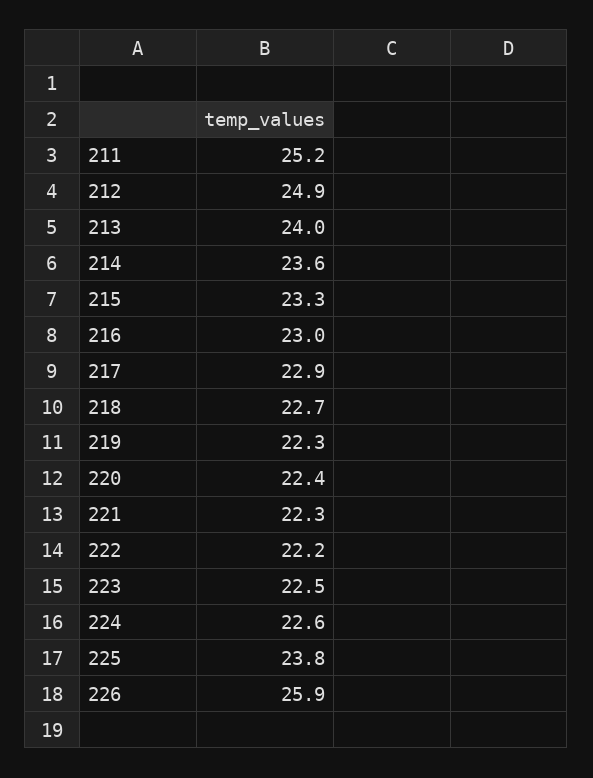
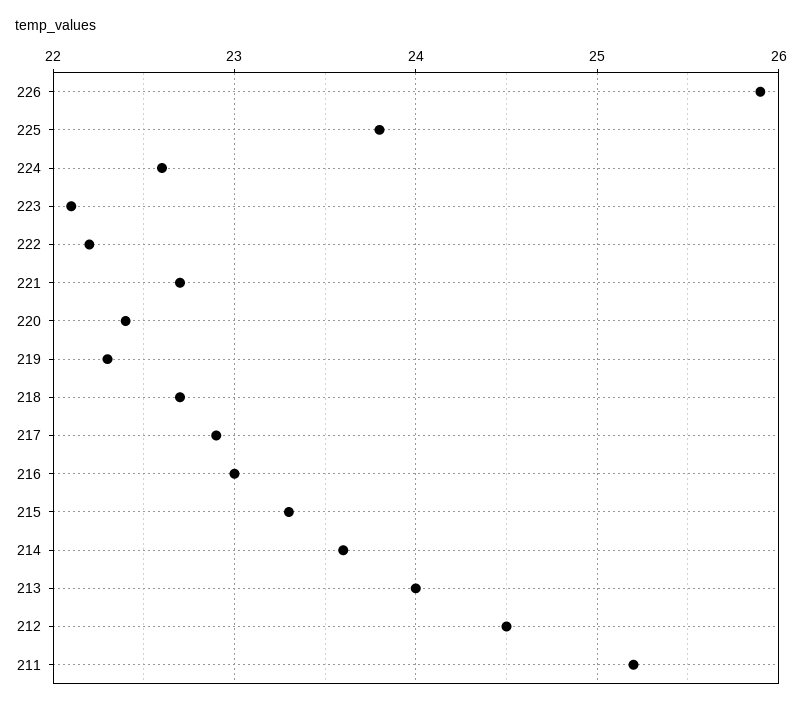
212: 24.9 -> 24.5
221: 22.3 -> 22.7
223: 22.5 -> 22.1

